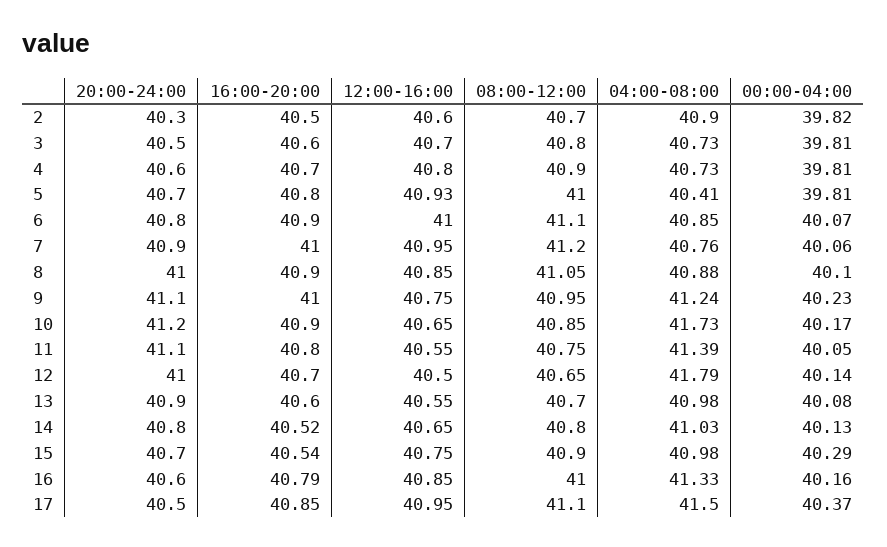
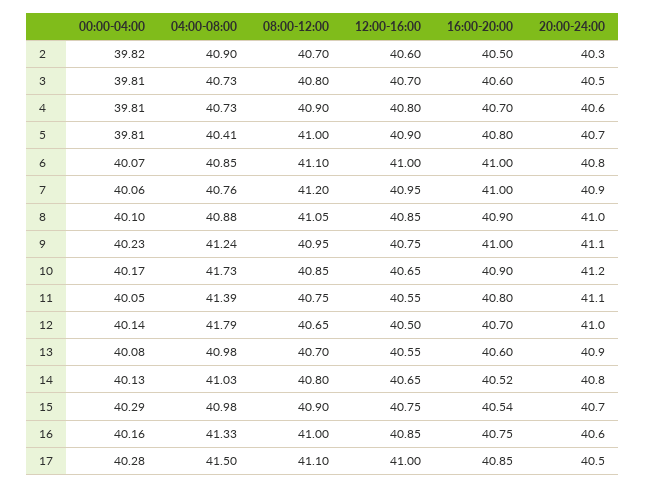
12:00-16:00, 5: 40.93 -> 40.9
16:00-20:00, 6: 40.9 -> 41
16:00-20:00, 16: 40.79 -> 40.75
12:00-16:00, 17: 40.95 -> 41
00:00-04:00, 17: 40.37 -> 40.28

